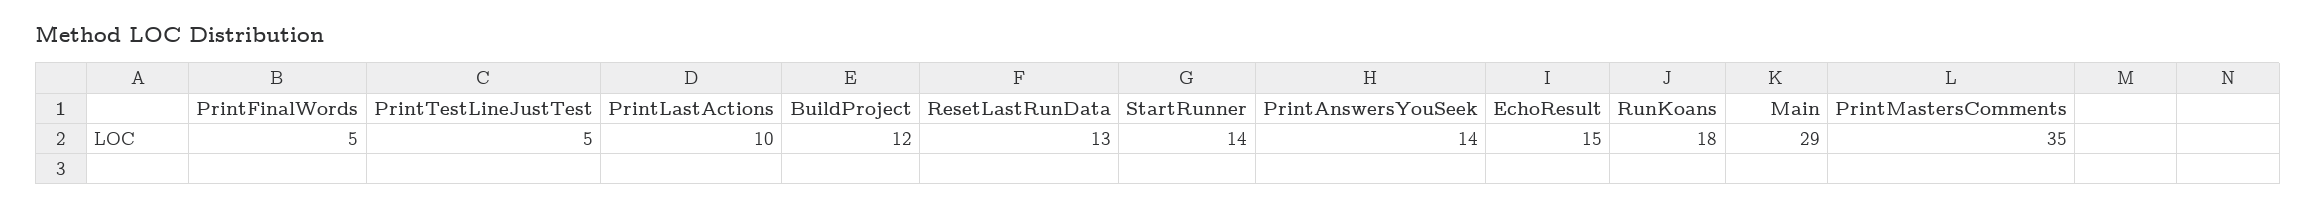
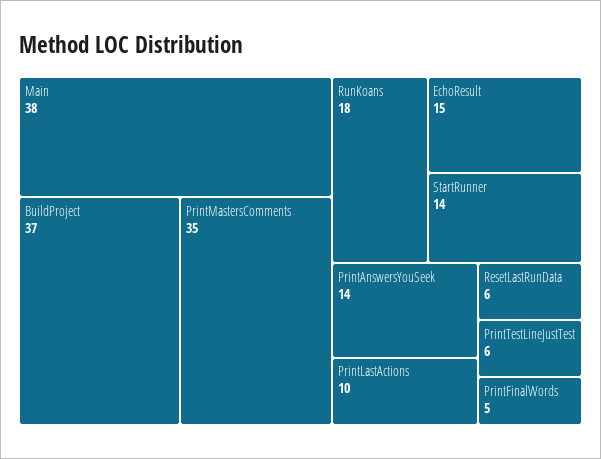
PrintTestLineJustTest: 5 -> 6
BuildProject: 12 -> 37
ResetLastRunData: 13 -> 6
Main: 29 -> 38

